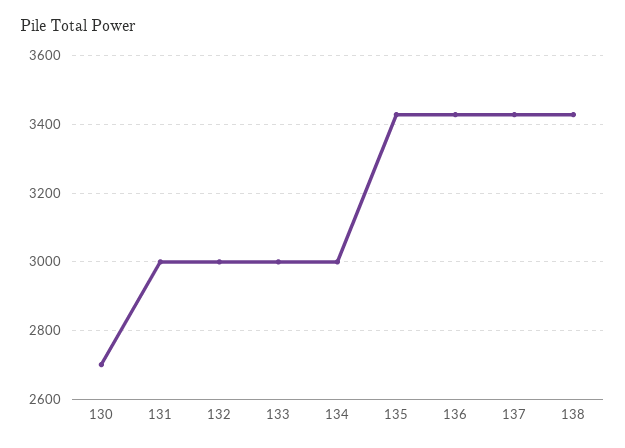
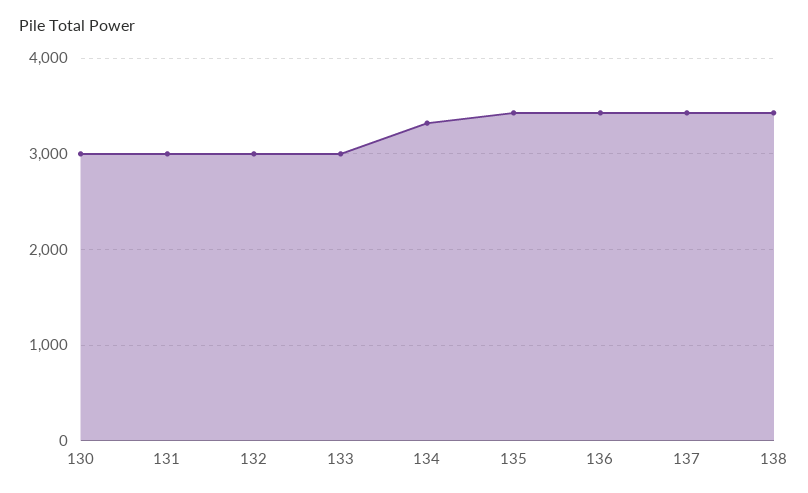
130: 2700 -> 3000
134: 3000 -> 3300

